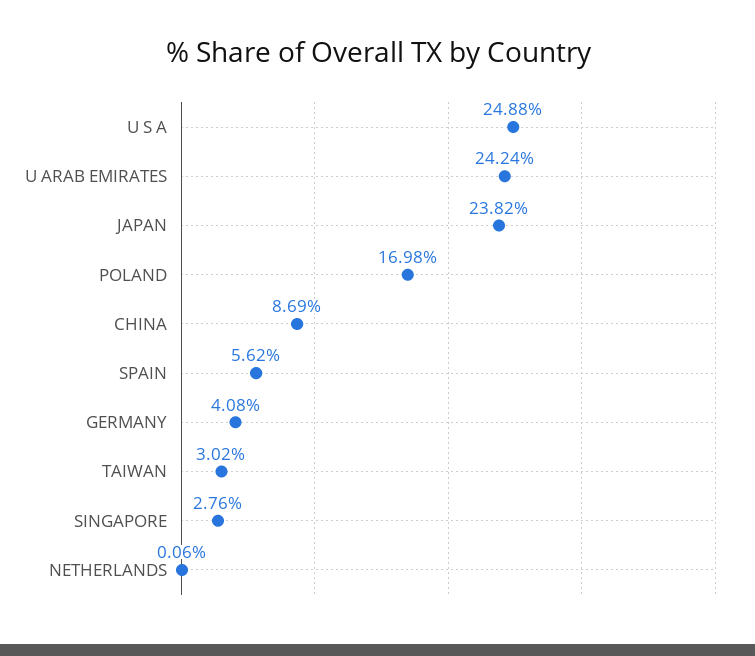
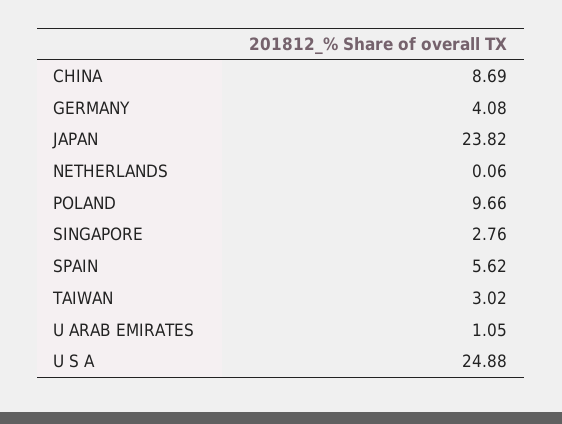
U ARAB EMIRATES: 24.24 -> 1.05
POLAND: 16.98 -> 9.66

